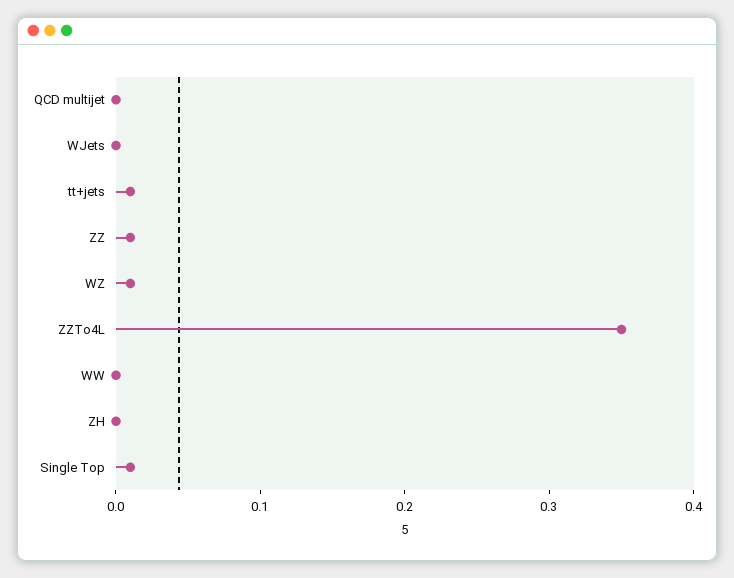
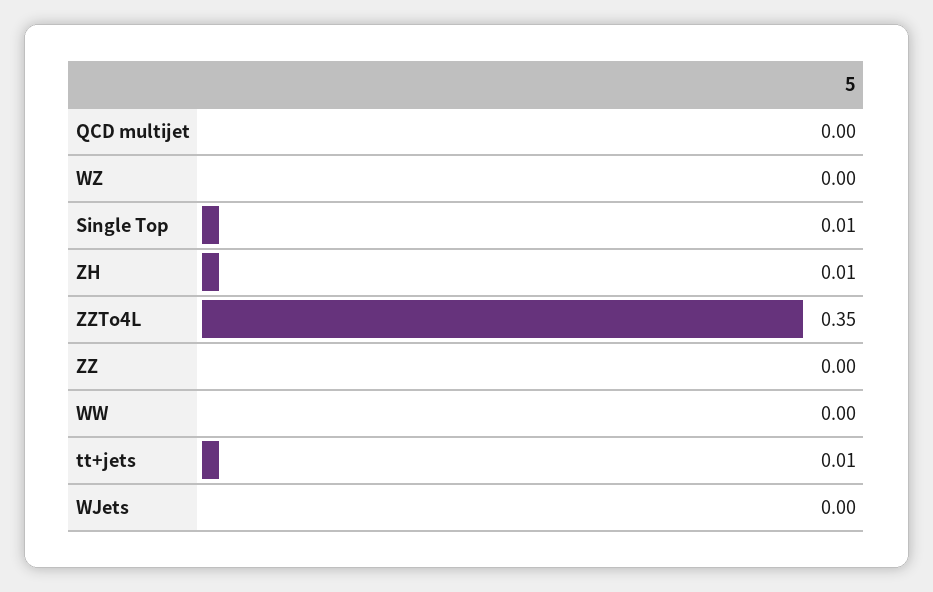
ZZ: 0.01 -> 0
WZ: 0.01 -> 0
ZH: 0 -> 0.01

